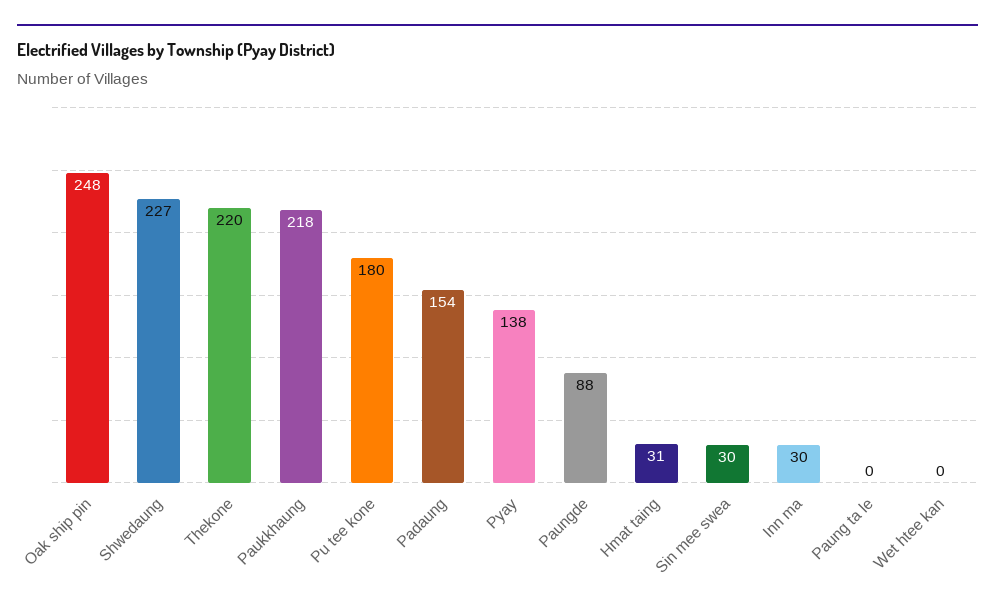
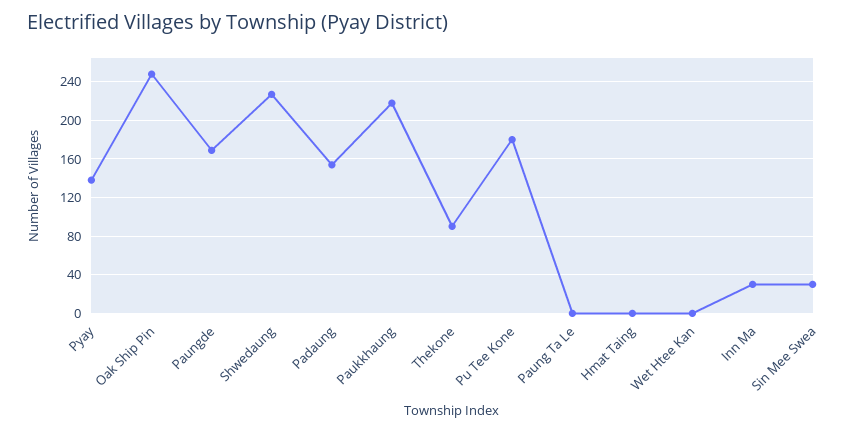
Thekone: 220 -> 90
Paungde: 88 -> 170
Hmat taing: 31 -> 0

